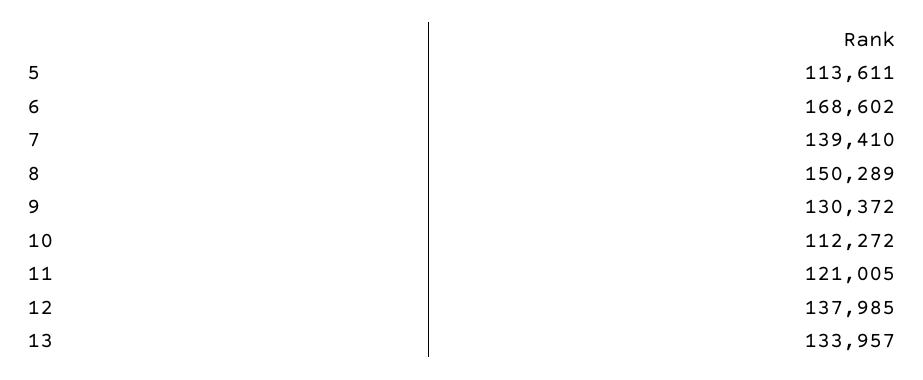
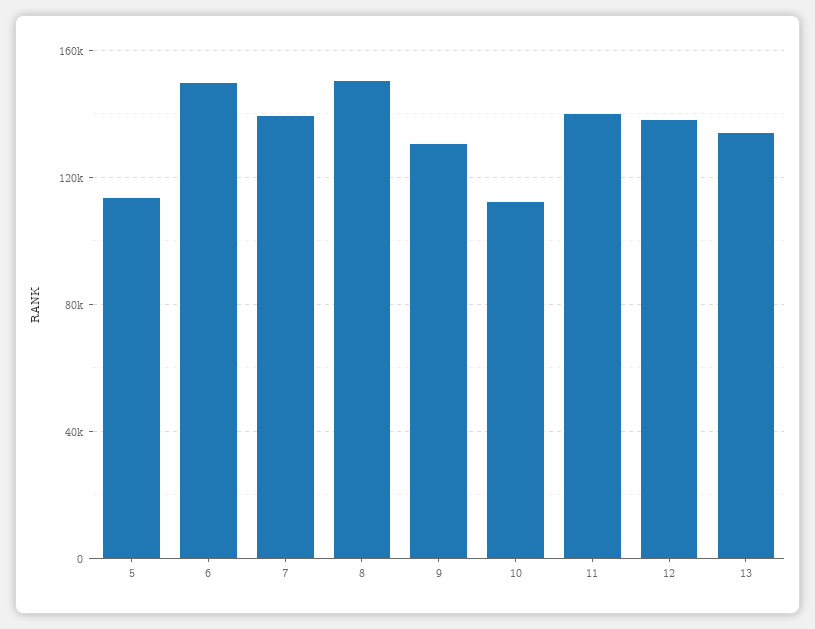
6: 168602 -> 150000
11: 121005 -> 140000

